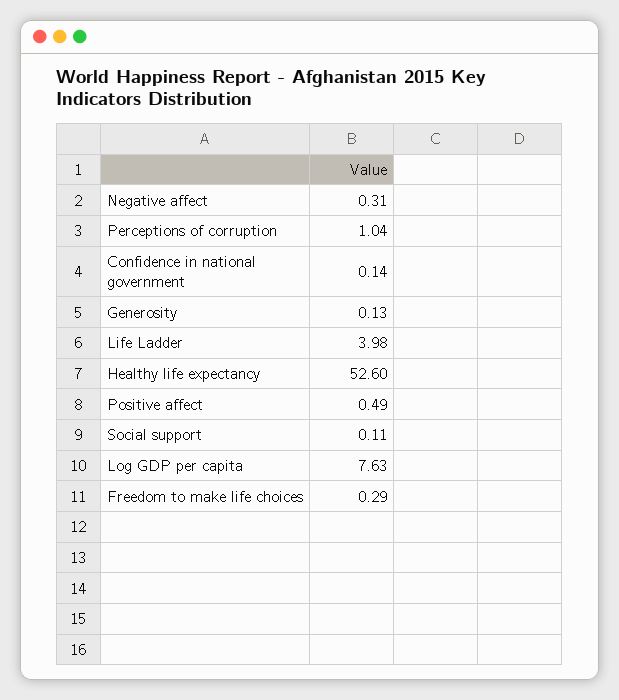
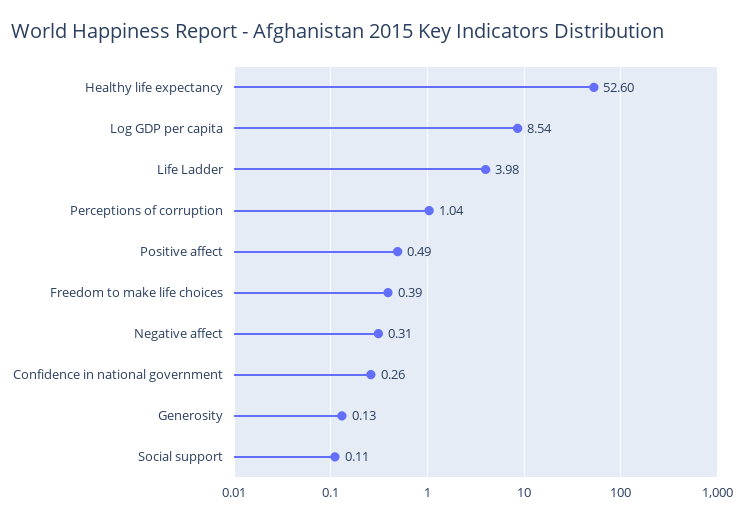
Confidence in national government: 0.14 -> 0.26
Log GDP per capita: 7.63 -> 8.54
Freedom to make life choices: 0.29 -> 0.39

